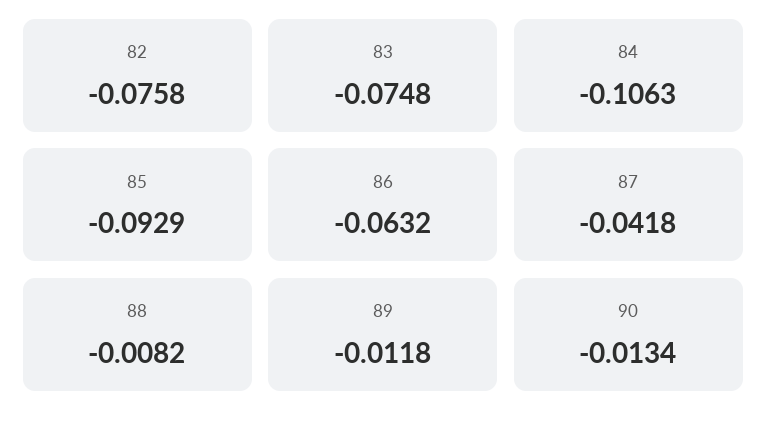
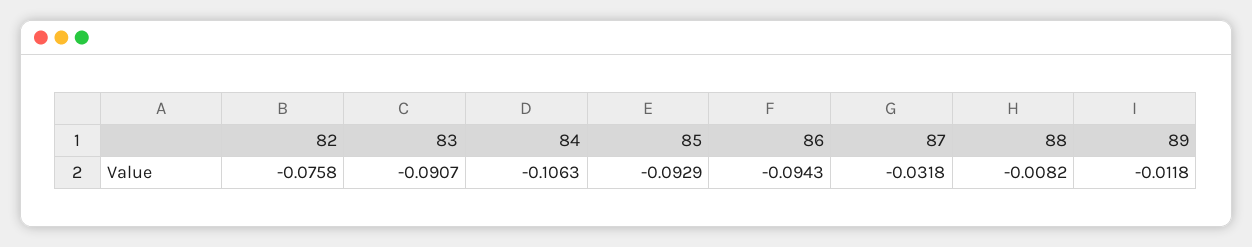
83: -0.0748 -> -0.0907
86: -0.0632 -> -0.0943
87: -0.0418 -> -0.0318
90: -0.0134 -> none

